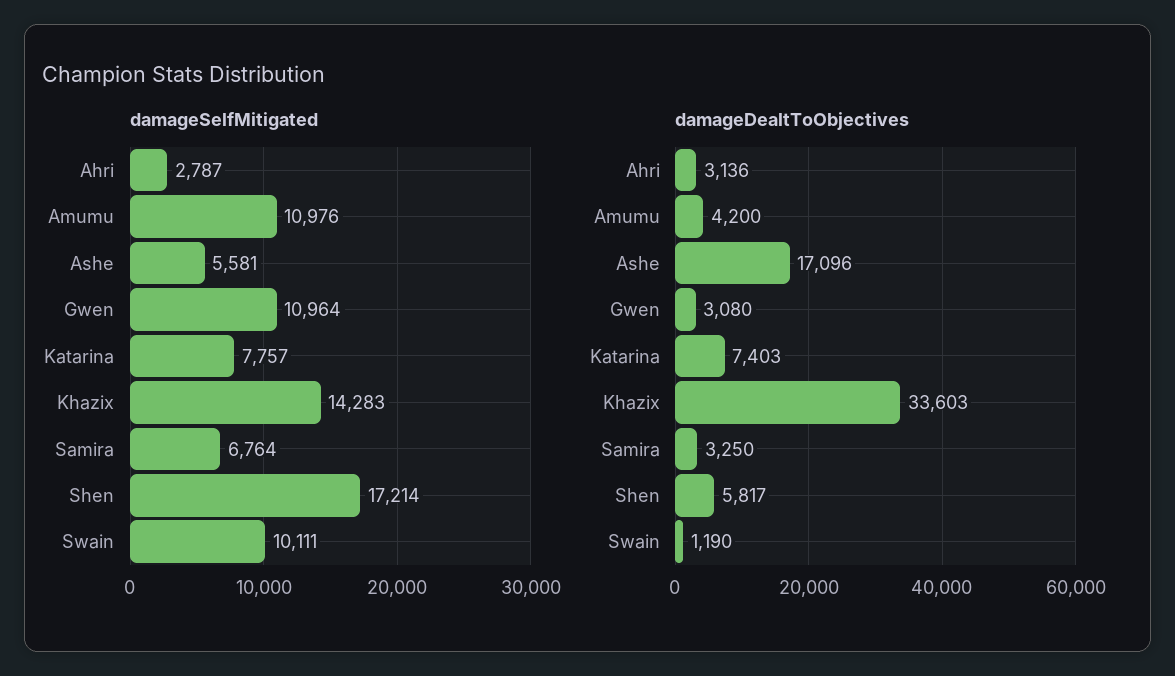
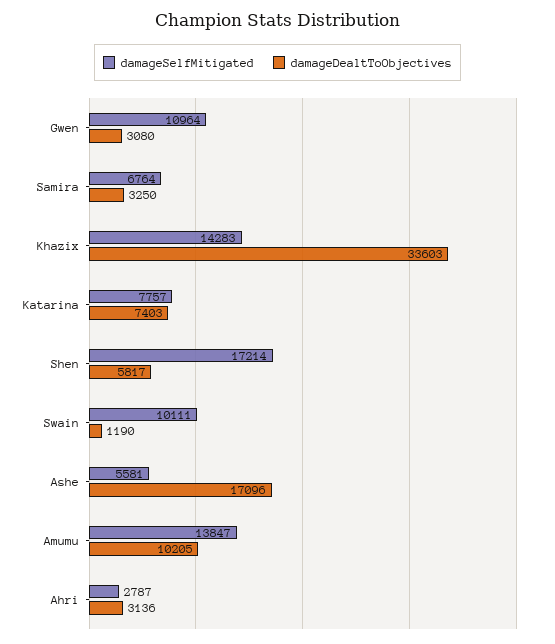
damageSelfMitigated, Amumu: 10976 -> 13847
damageDealtToObjectives, Amumu: 4200 -> 10205

